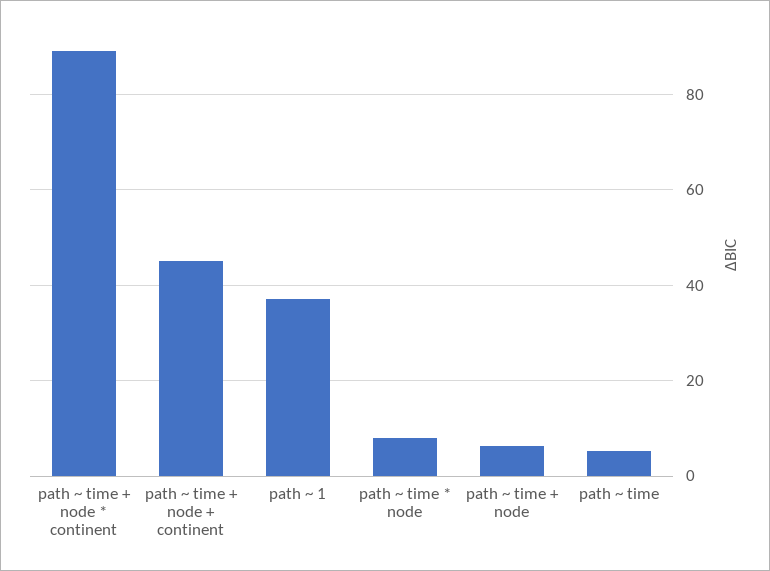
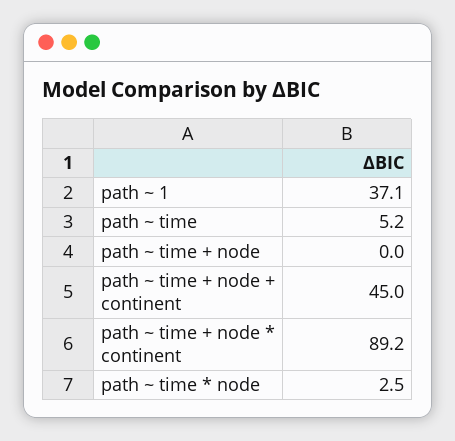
path ~ time * node: 8 -> 2.5
path ~ time + node: 6 -> 0

